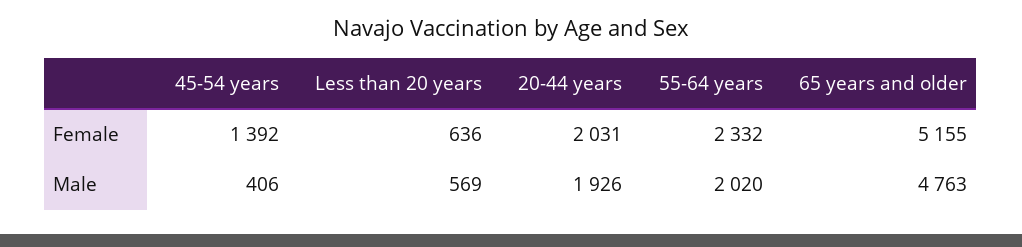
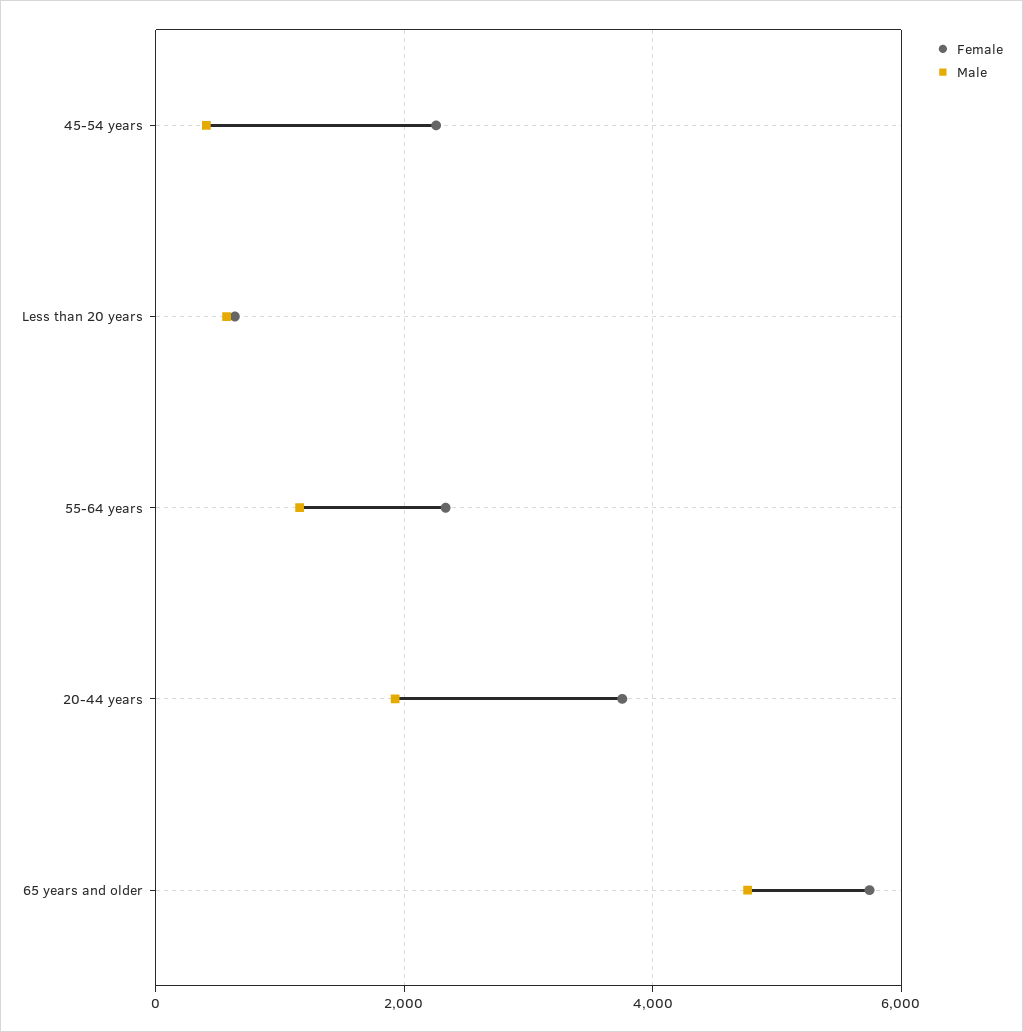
Female, 45-54 years: 1392 -> 2200
Female, 20-44 years: 2031 -> 3800
Female, 65 years and older: 5155 -> 5800
Male, 55-64 years: 2020 -> 1200

